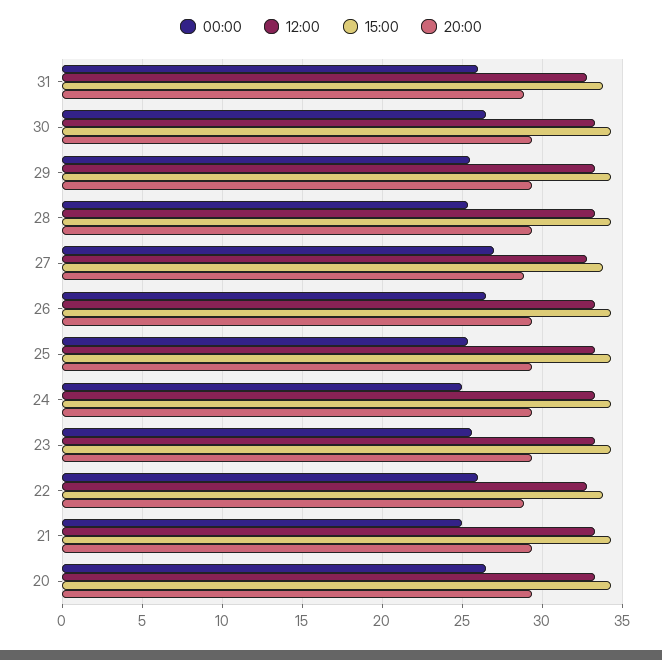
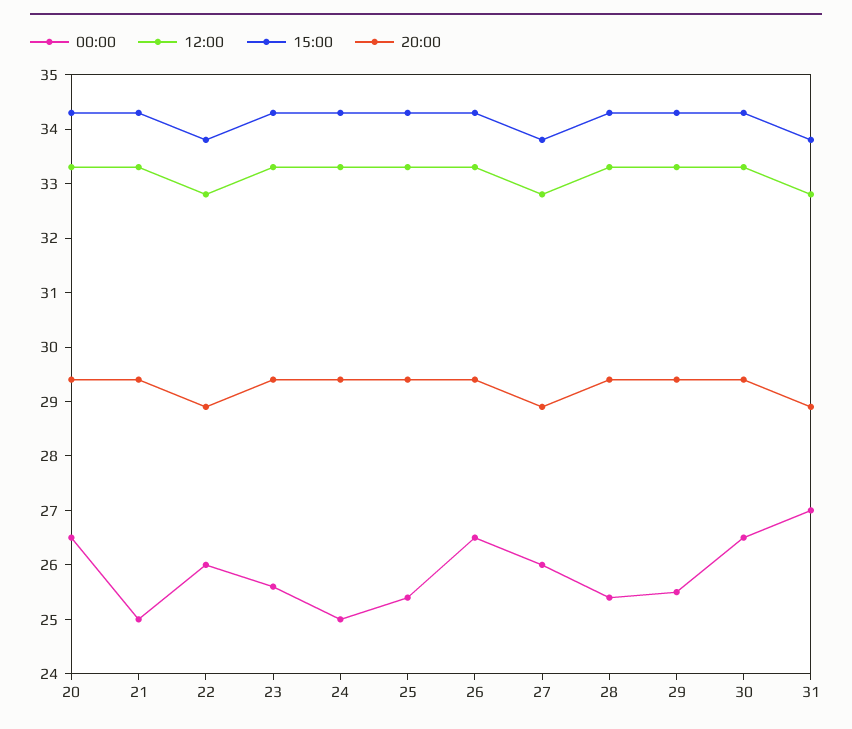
00:00, 31: 26 -> 27
00:00, 27: 27 -> 26

